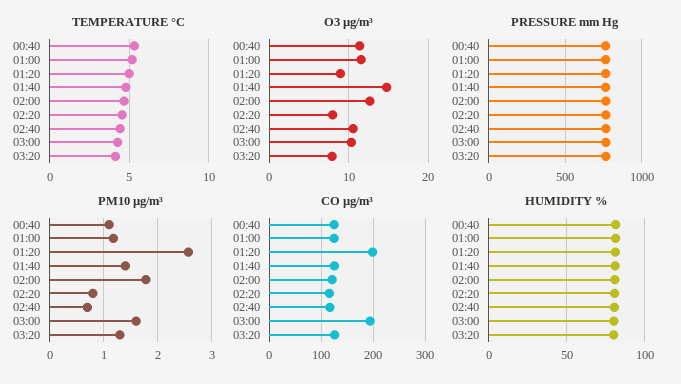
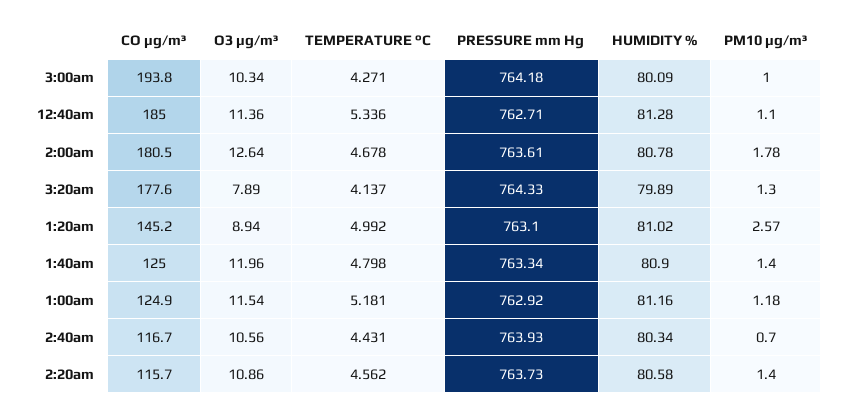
O3 µg/m³, 01:40: 15 -> 11.96
O3 µg/m³, 02:20: 8 -> 10.86
PM10 µg/m³, 02:20: 0.8 -> 1.4
PM10 µg/m³, 03:00: 1.6 -> 1
CO µg/m³, 00:40: 120 -> 185
CO µg/m³, 01:20: 200 -> 145.2
CO µg/m³, 02:00: 120 -> 180.5
CO µg/m³, 03:20: 120 -> 177.6

